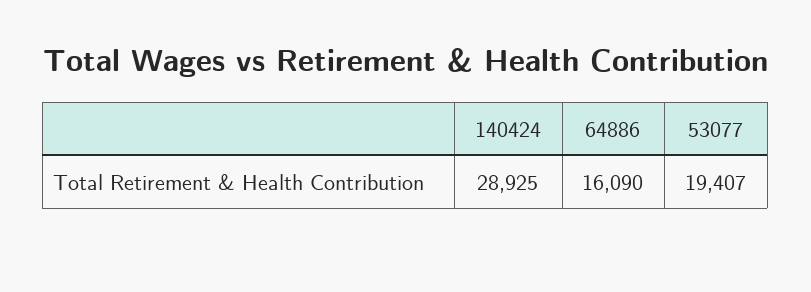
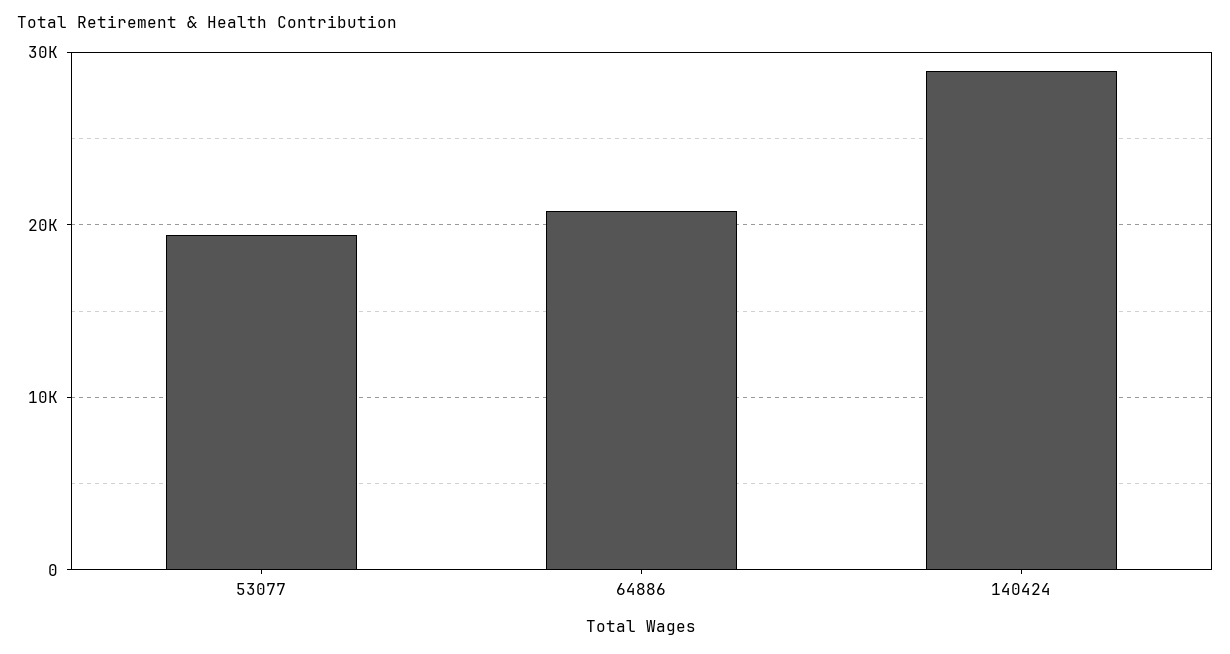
64886: 16090 -> 21000

